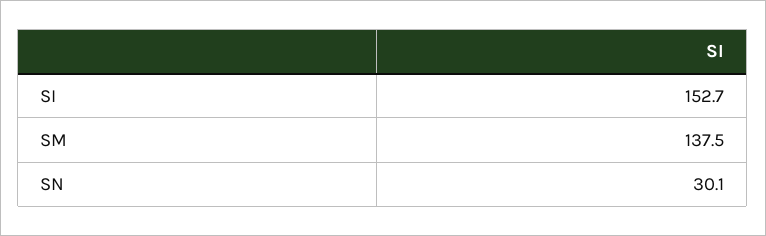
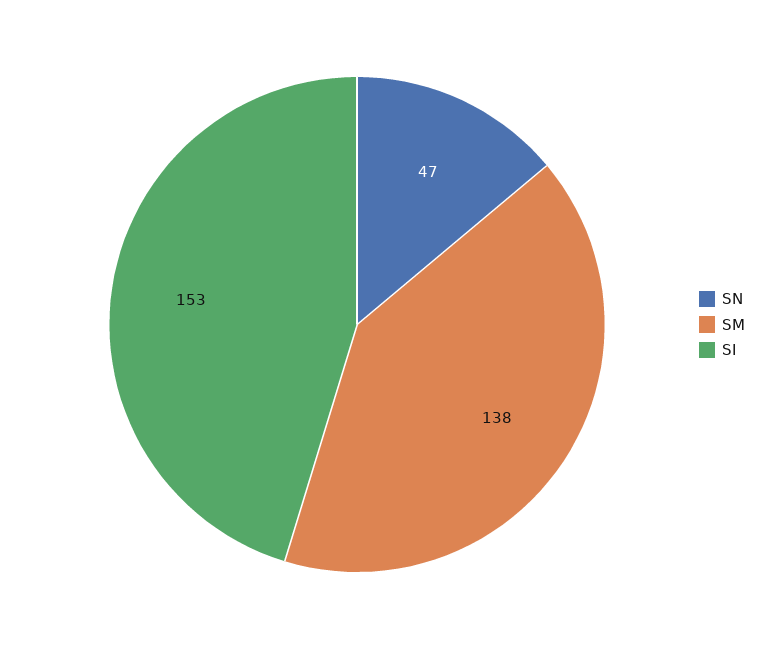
SN: 30.1 -> 47

